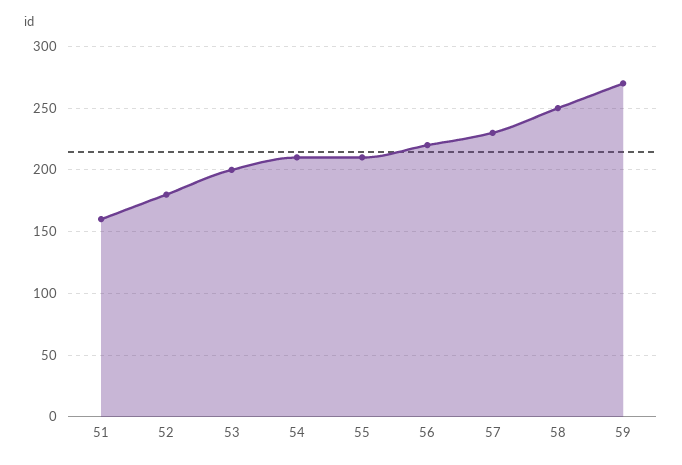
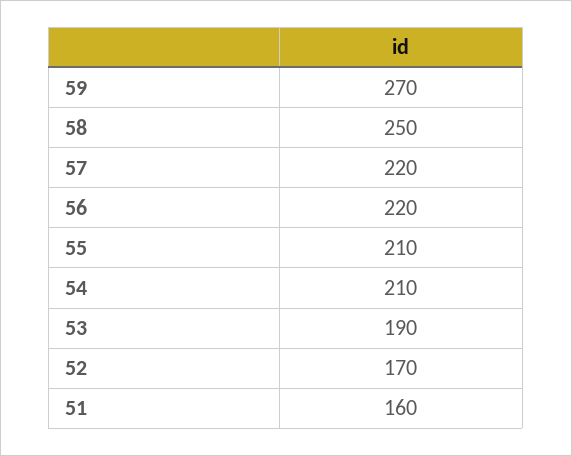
52: 180 -> 170
53: 200 -> 190
57: 230 -> 220

